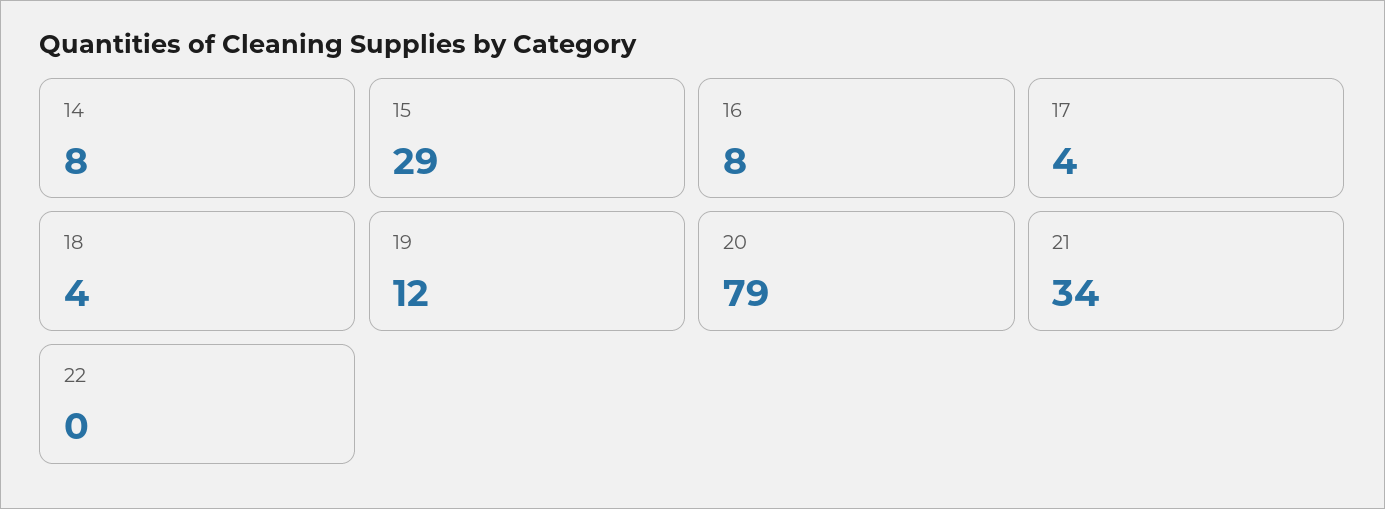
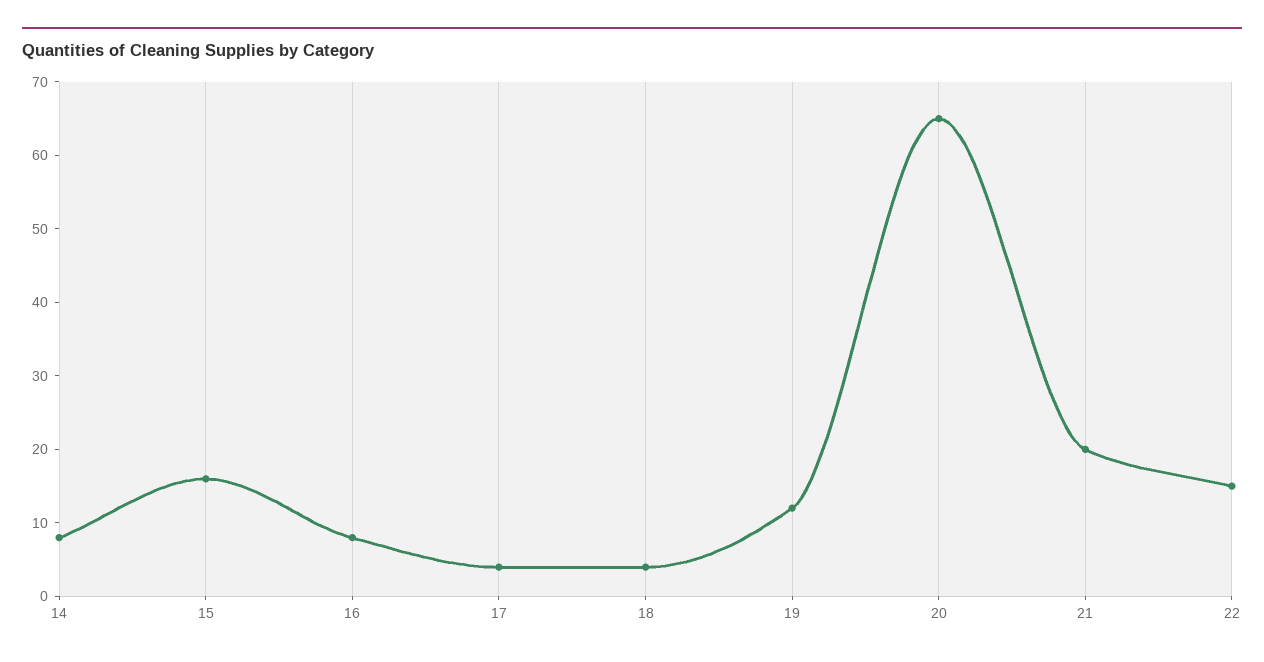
15: 29 -> 15
20: 79 -> 65
21: 34 -> 20
22: 0 -> 15

